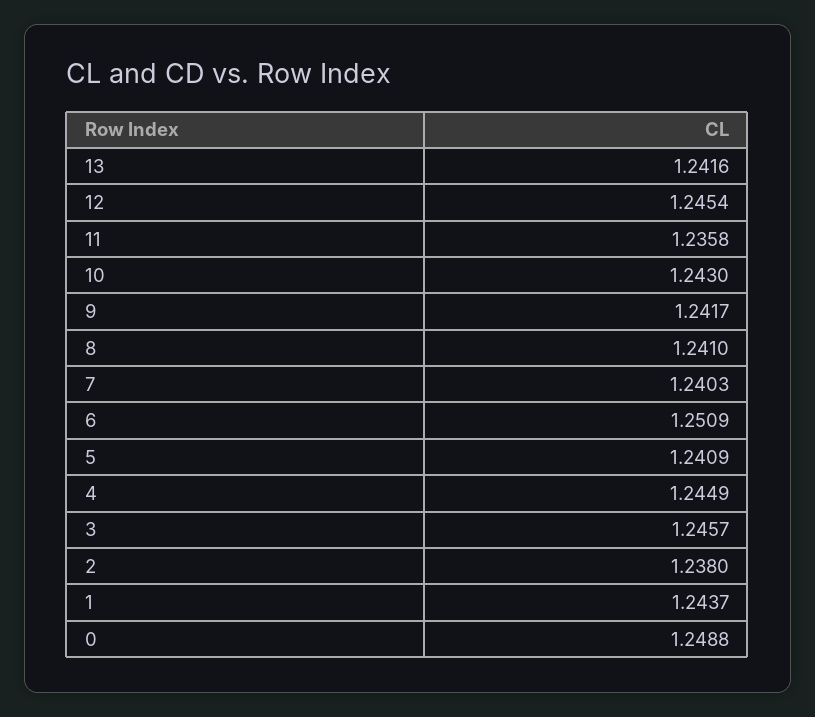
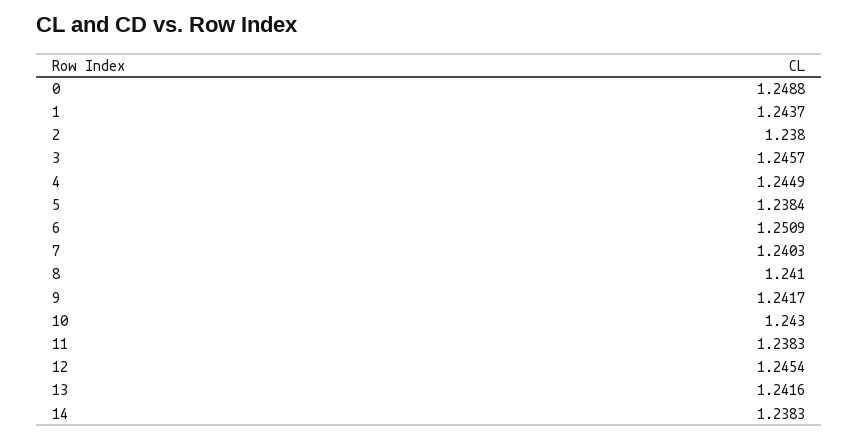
11: 1.2358 -> 1.2383
5: 1.2409 -> 1.2384
14: none -> 1.2383

